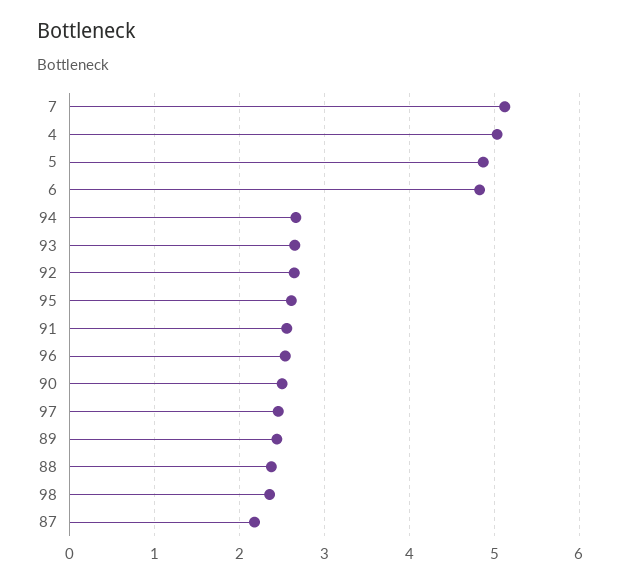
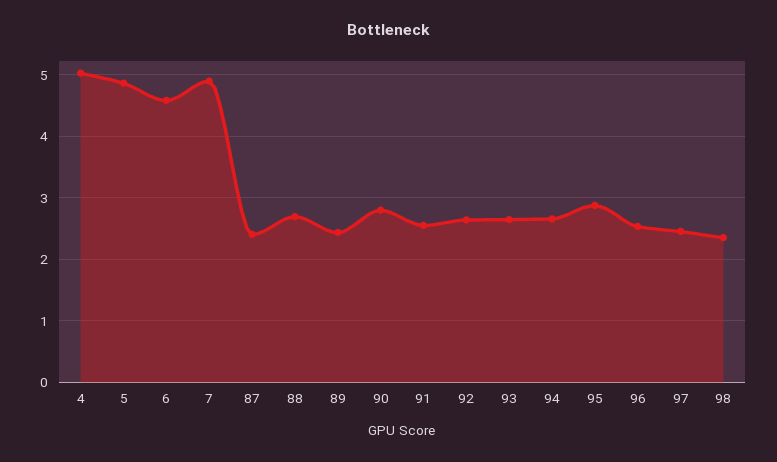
7: 5.1 -> 4.9
6: 4.8 -> 4.6
95: 2.6 -> 2.9
90: 2.5 -> 2.8
88: 2.4 -> 2.7
87: 2.2 -> 2.4

